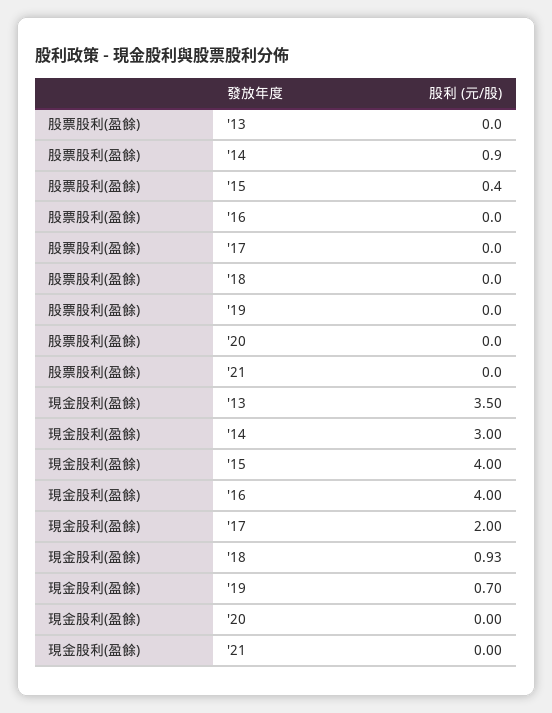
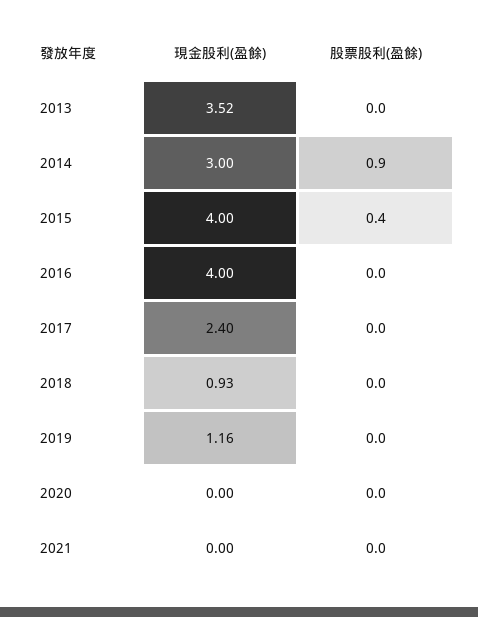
現金股利(盈餘), '13: 3.5 -> 3.52
現金股利(盈餘), '17: 2 -> 2.4
現金股利(盈餘), '19: 0.7 -> 1.16

